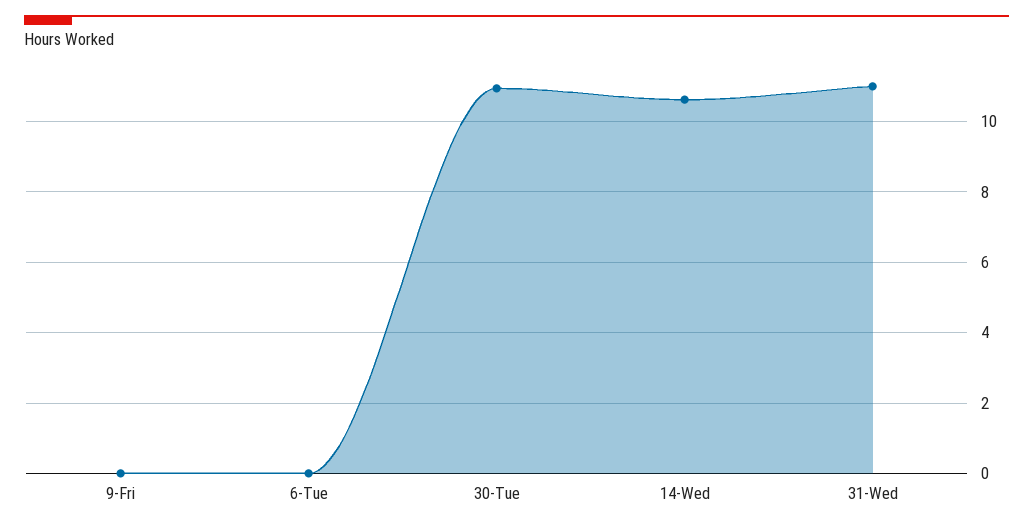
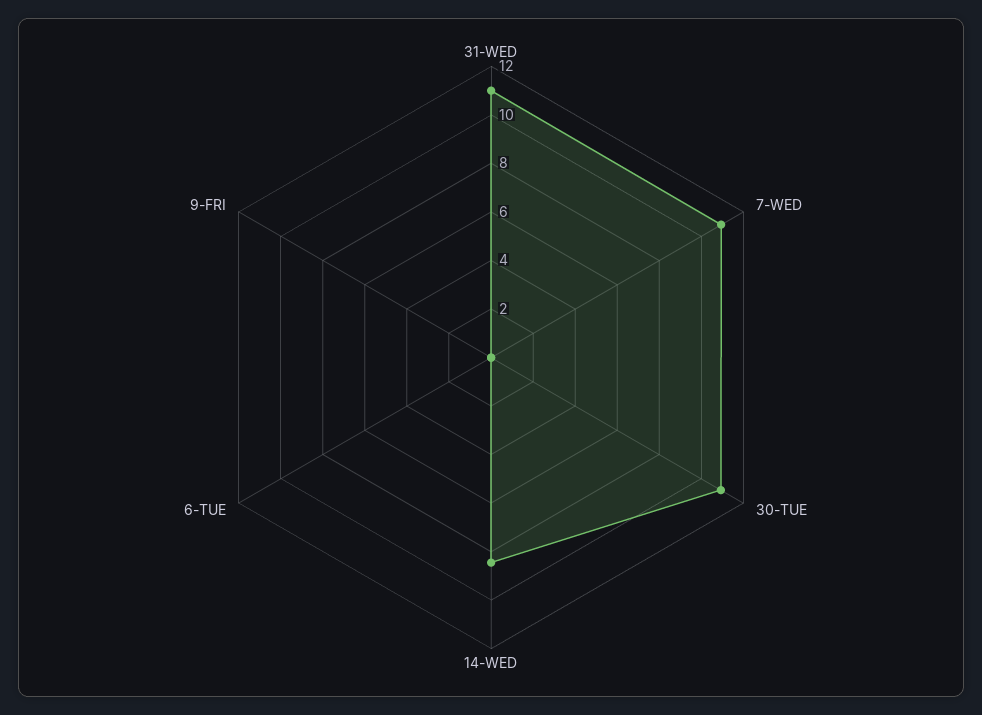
14-Wed: 10.6 -> 8.5
7-WED: none -> 11

